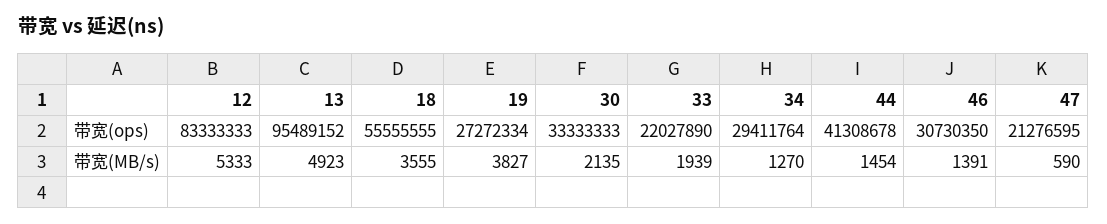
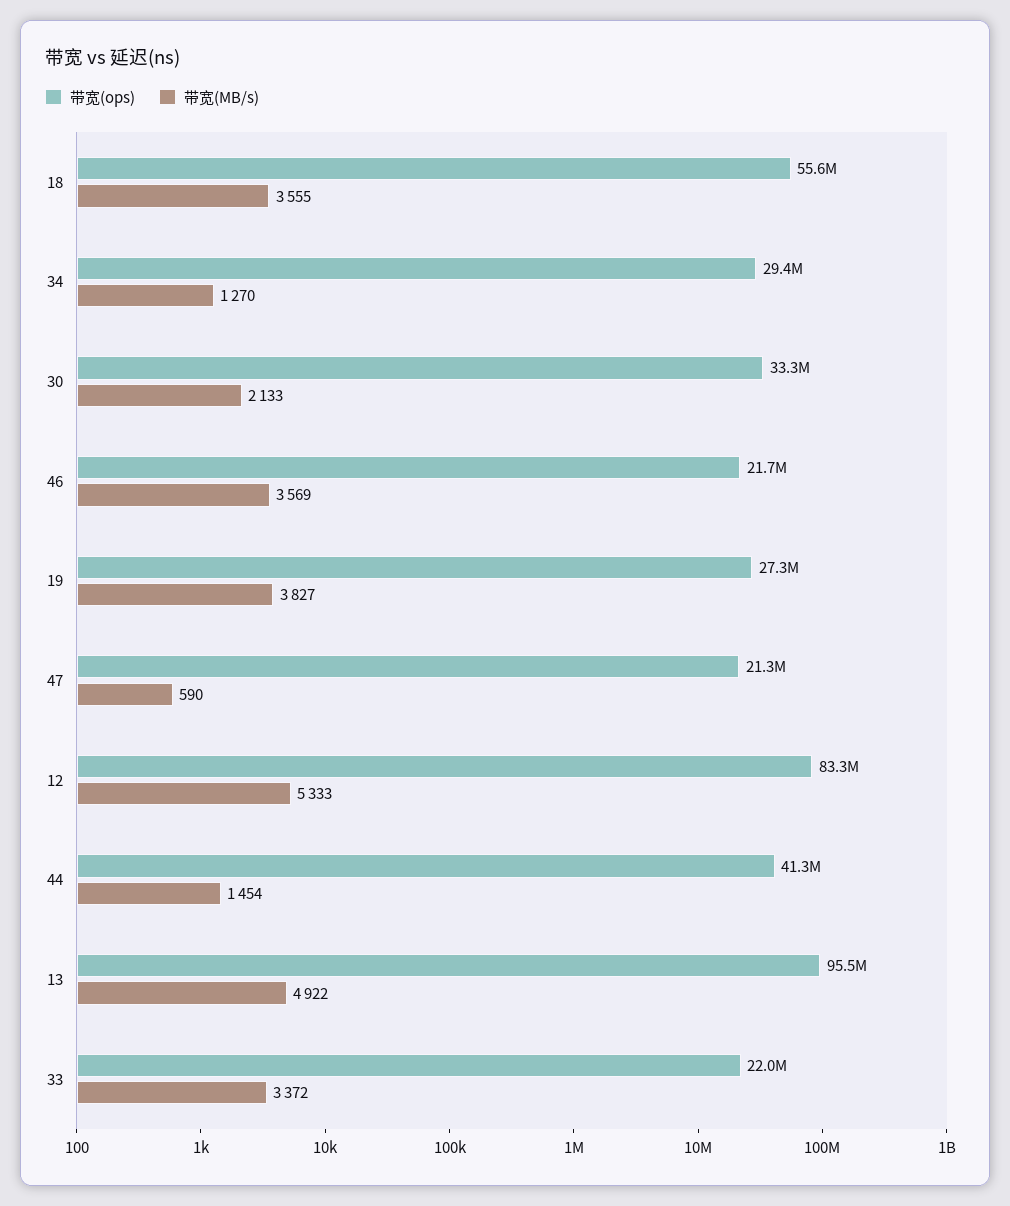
带宽(ops), 46: 30730350 -> 21700000
带宽(MB/s), 13: 4923 -> 4922
带宽(MB/s), 30: 2135 -> 2133
带宽(MB/s), 33: 1939 -> 3372
带宽(MB/s), 46: 1391 -> 3569

